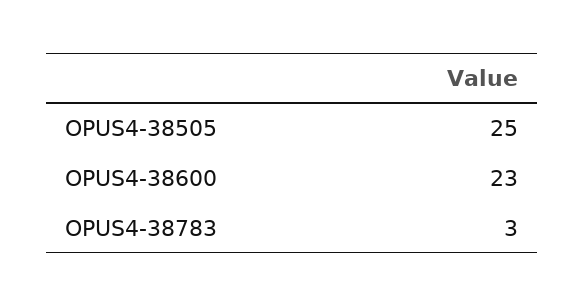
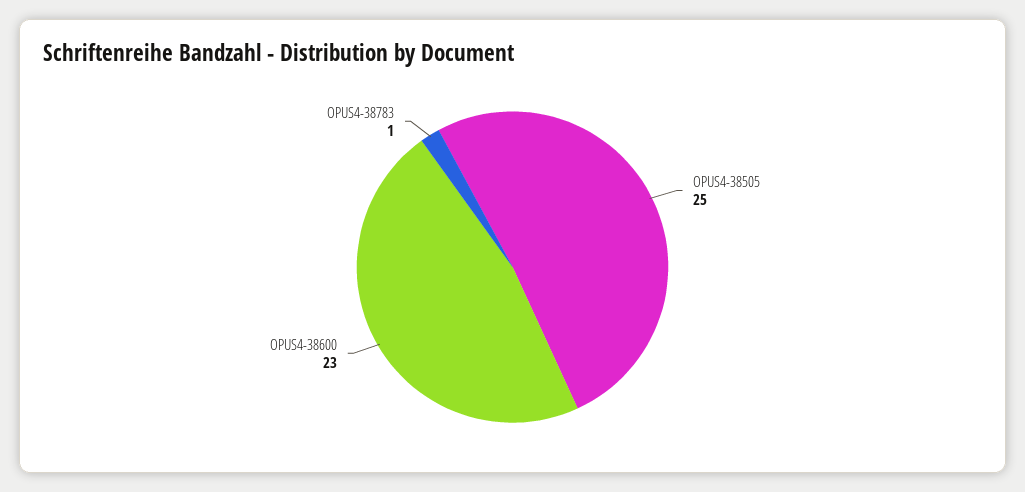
OPUS4-38783: 3 -> 1

